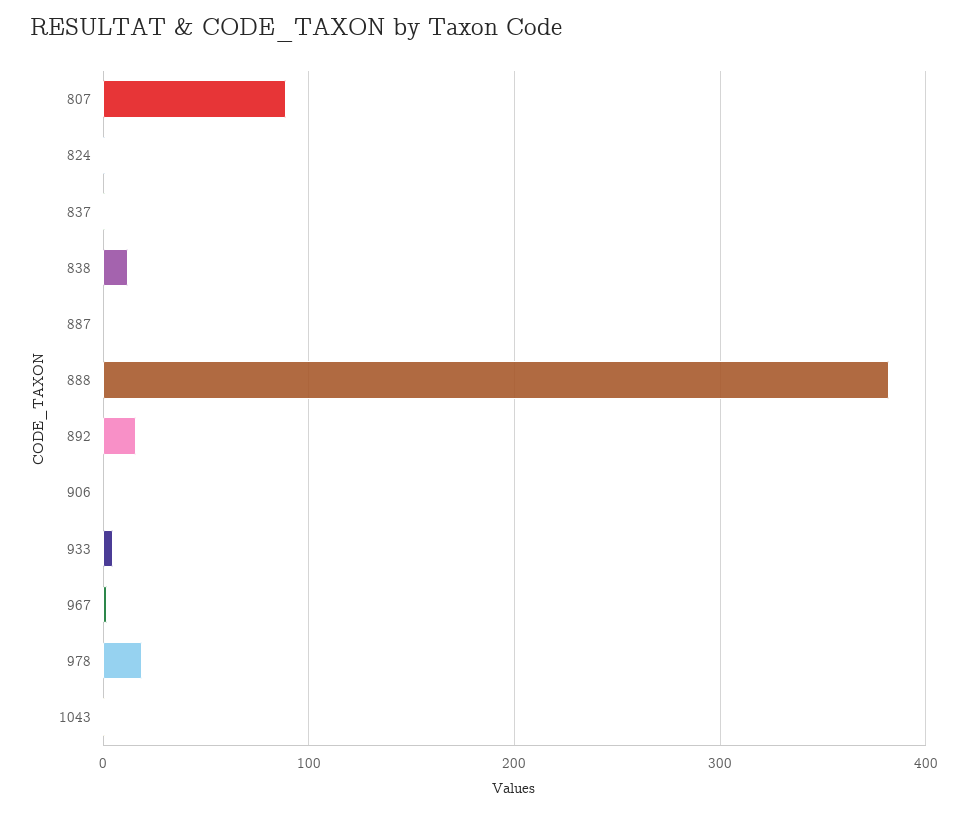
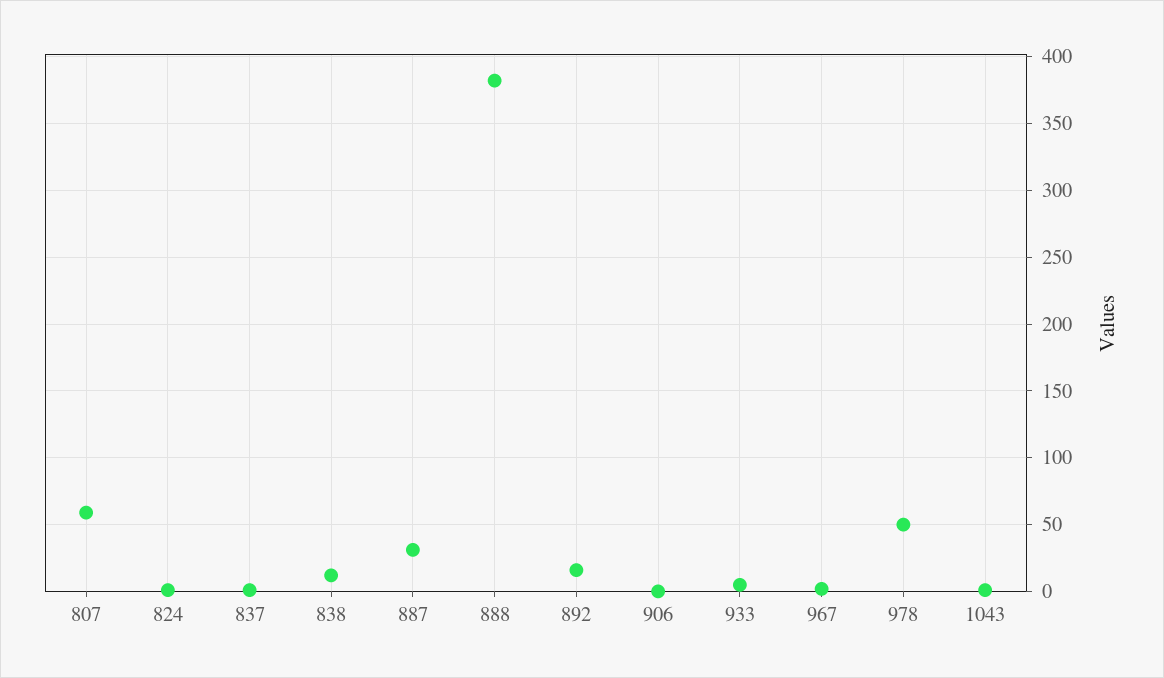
807: 90 -> 60
887: 0 -> 30
978: 20 -> 50

